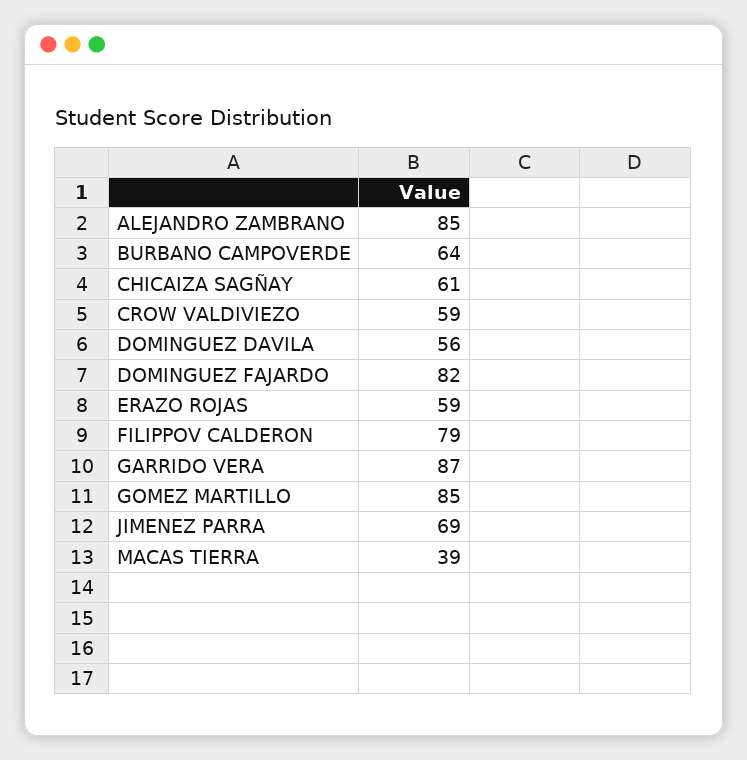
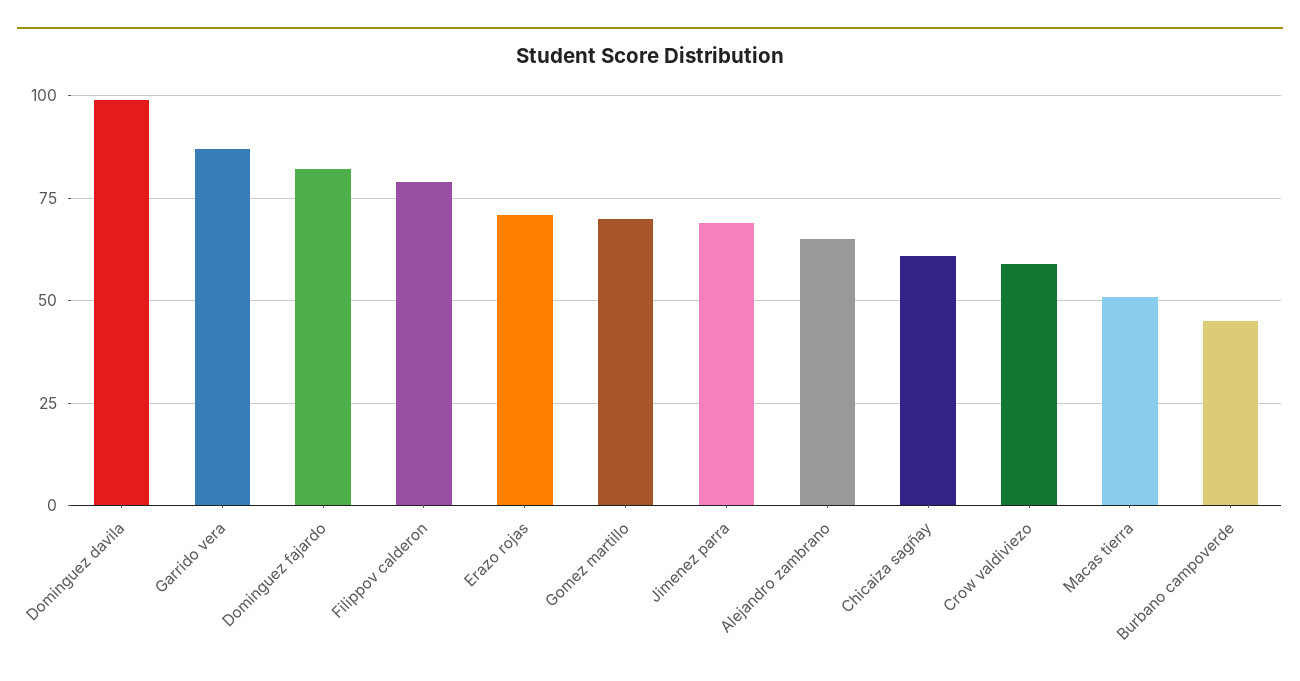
ALEJANDRO ZAMBRANO: 85 -> 65
BURBANO CAMPOVERDE: 64 -> 45
DOMINGUEZ DAVILA: 56 -> 100
ERAZO ROJAS: 59 -> 70
GOMEZ MARTILLO: 85 -> 70
MACAS TIERRA: 39 -> 50

